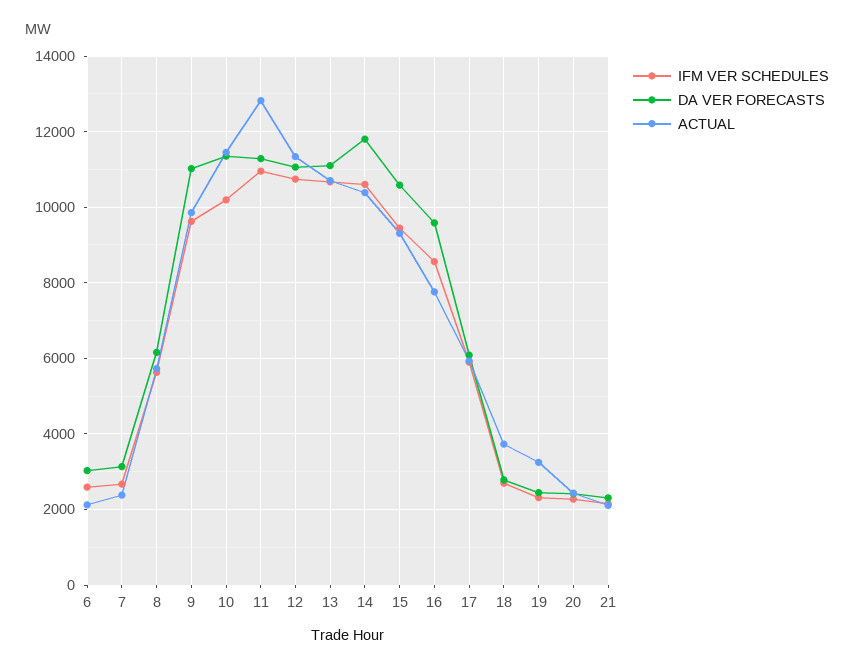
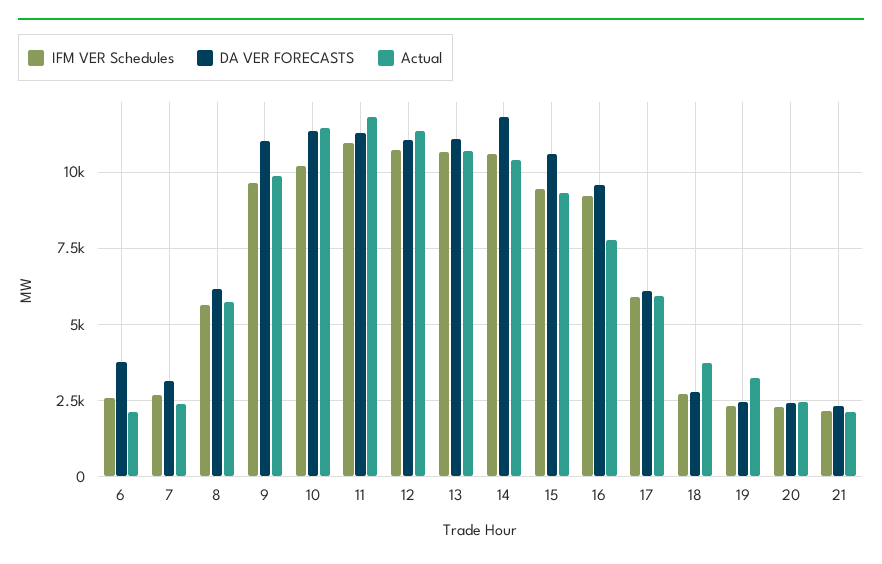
DA VER FORECASTS, 6: 3000 -> 3750
ACTUAL, 11: 12800 -> 11750
IFM VER SCHEDULES, 16: 8600 -> 9250

